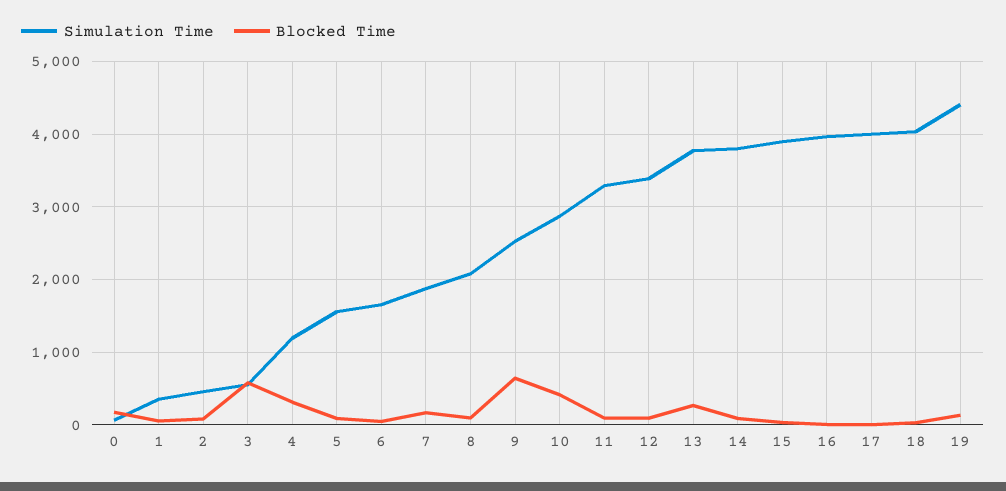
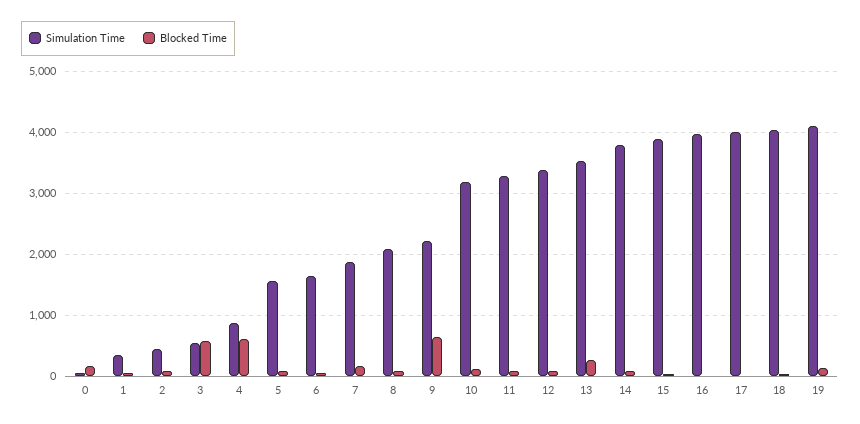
Simulation Time, 4: 1200 -> 900
Blocked Time, 4: 300 -> 600
Simulation Time, 9: 2500 -> 2200
Simulation Time, 10: 2900 -> 3200
Blocked Time, 10: 400 -> 100
Simulation Time, 13: 3800 -> 3500
Simulation Time, 19: 4400 -> 4100

